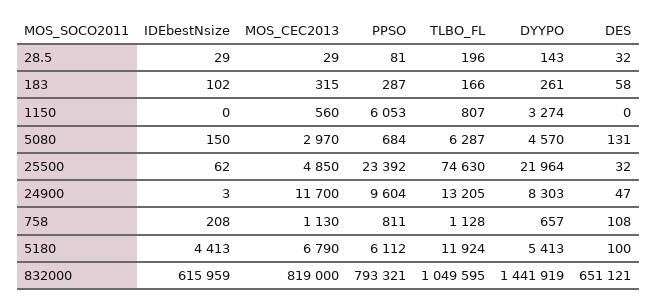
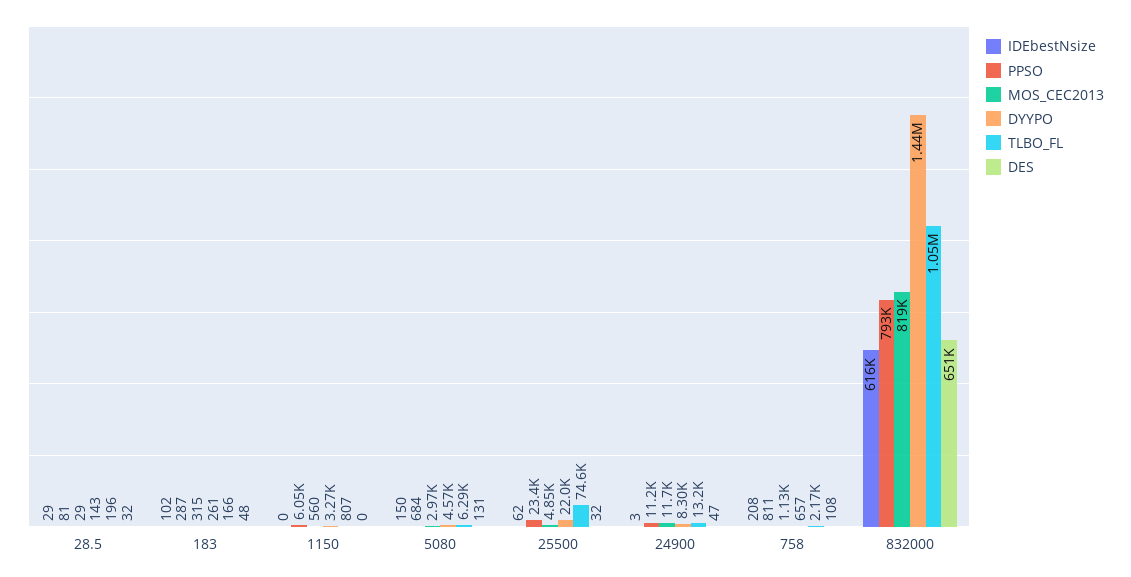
DES, 183: 58 -> 48
PPSO, 24900: 9604 -> 11200
TLBO_FL, 758: 1128 -> 2170
IDEbestNsize, 5180: 4413 -> none
MOS_CEC2013, 5180: 6790 -> none
PPSO, 5180: 6112 -> none
TLBO_FL, 5180: 11924 -> none
DYYPO, 5180: 5413 -> none
DES, 5180: 100 -> none

